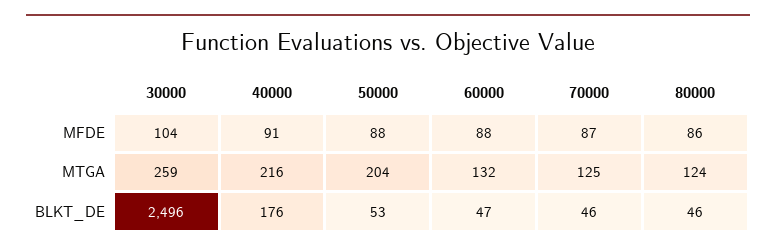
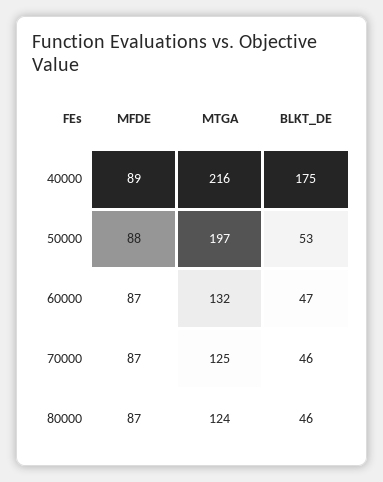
30000, MFDE: 104 -> none
40000, MFDE: 91 -> 89
60000, MFDE: 88 -> 87
80000, MFDE: 86 -> 87
30000, MTGA: 259 -> none
50000, MTGA: 204 -> 197
30000, BLKT_DE: 2496 -> none
40000, BLKT_DE: 176 -> 175

